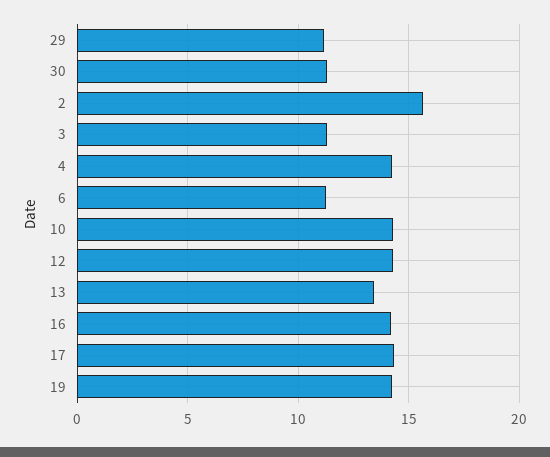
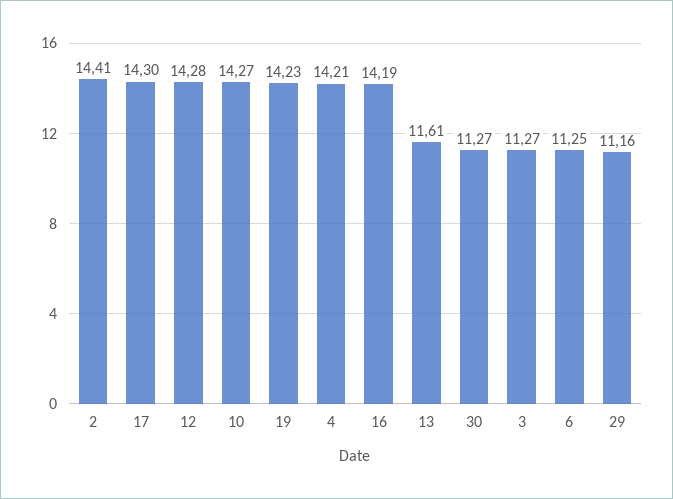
2: 15.5 -> 14.41
13: 13.5 -> 11.61

